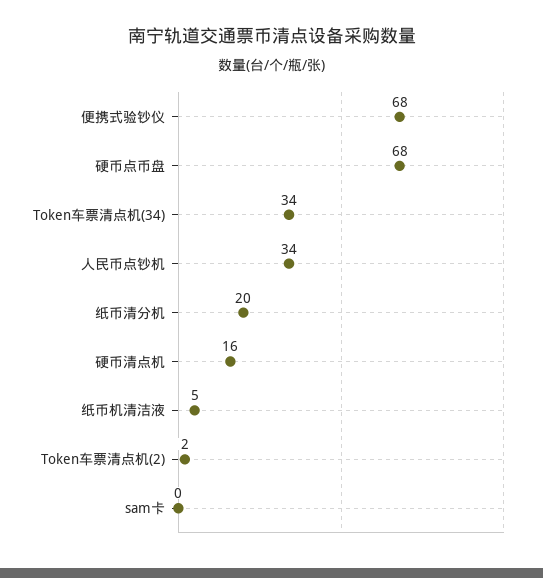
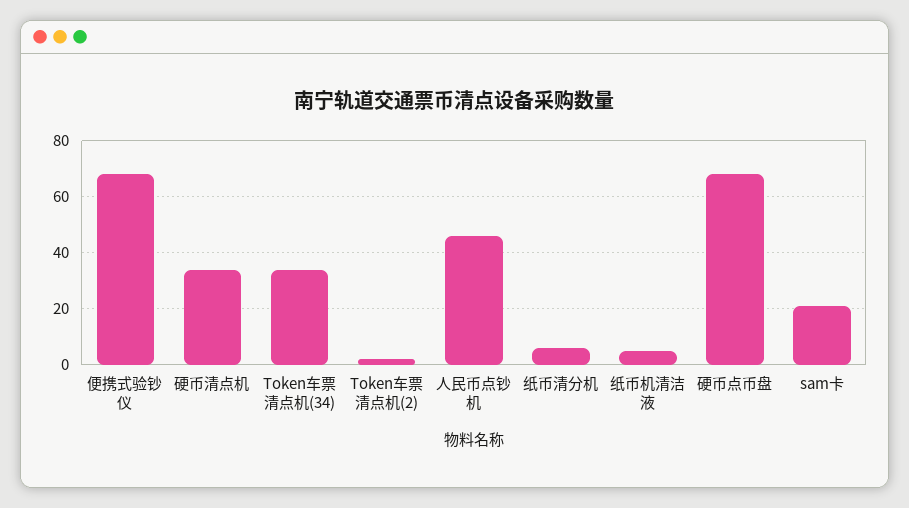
人民币点钞机: 34 -> 45
纸币清分机: 20 -> 5
硬币清点机: 16 -> 35
sam卡: 0 -> 20

